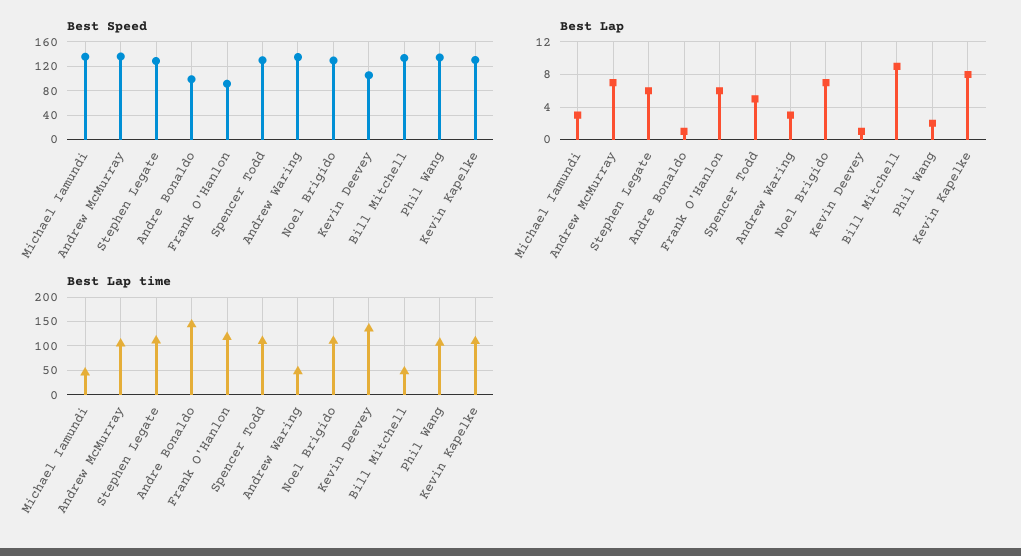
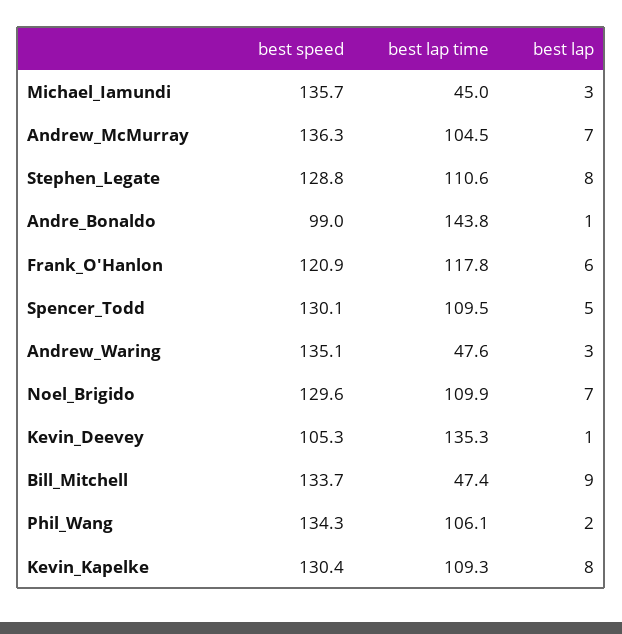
Best Speed, Frank O'Hanlon: 90 -> 120.9
Best Lap, Stephen Legate: 6 -> 8

